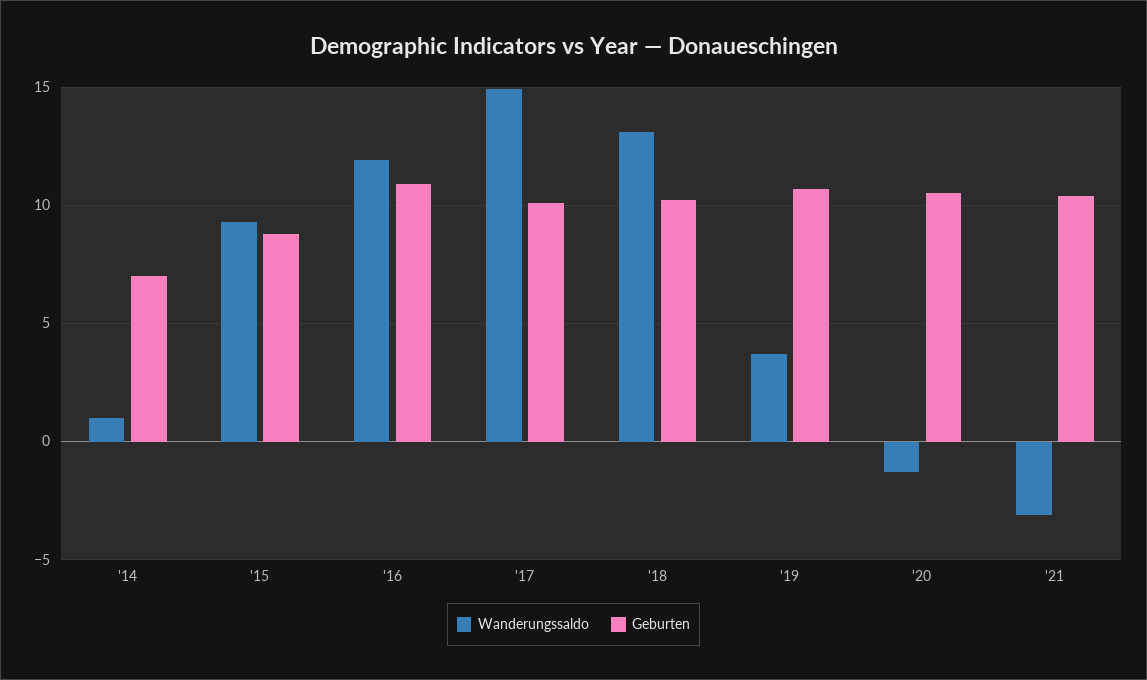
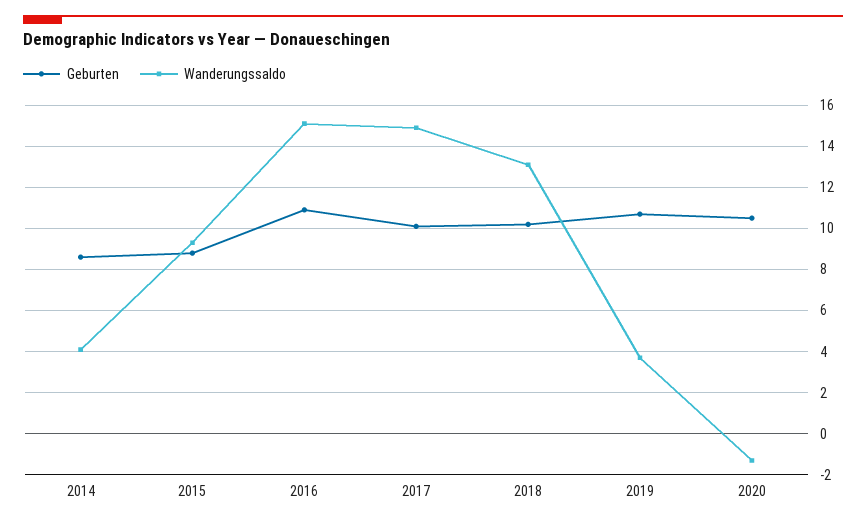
Wanderungssaldo, '14: 1 -> 4
Geburten, '14: 7 -> 8.5
Wanderungssaldo, '16: 12 -> 15
Wanderungssaldo, '21: -3 -> none
Geburten, '21: 10.5 -> none

